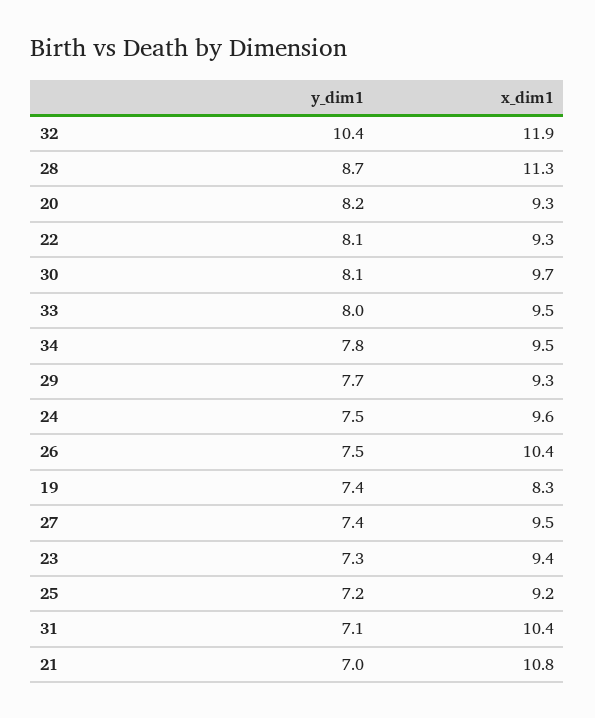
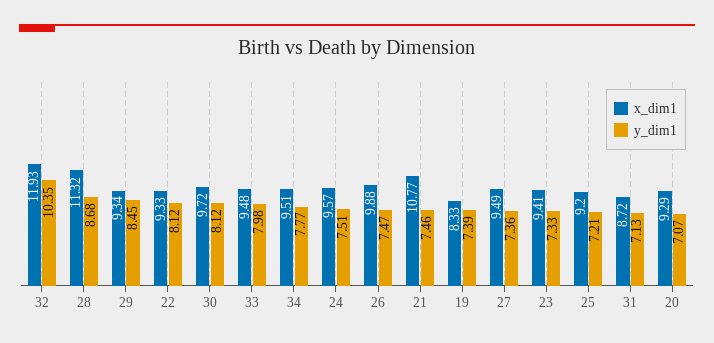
y_dim1, 20: 8.2 -> 7.07
y_dim1, 29: 7.7 -> 8.45
x_dim1, 26: 10.4 -> 9.88
x_dim1, 31: 10.4 -> 8.72
y_dim1, 21: 7 -> 7.46

